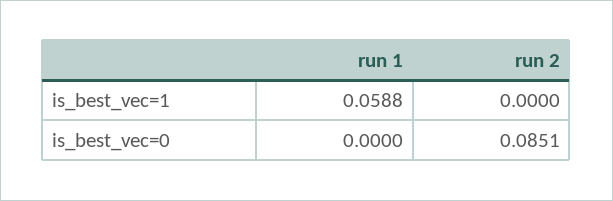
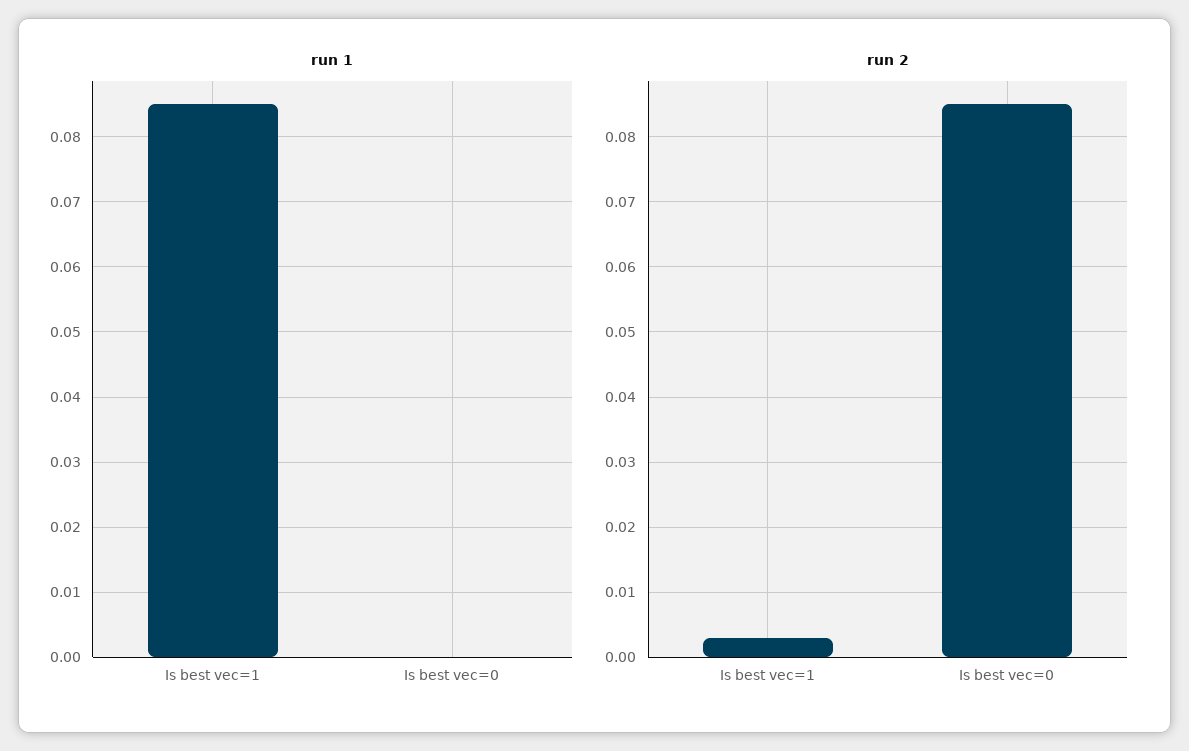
run 1, is_best_vec=1: 0.0588 -> 0.085
run 2, is_best_vec=1: 0 -> 0.003

